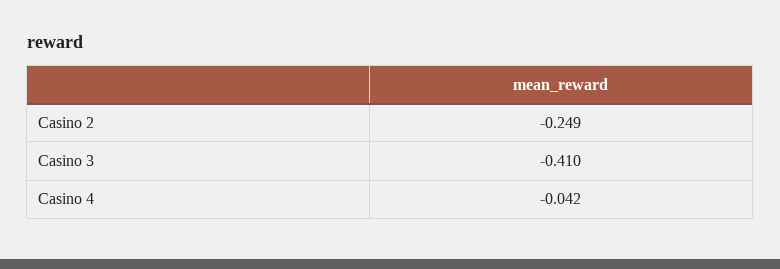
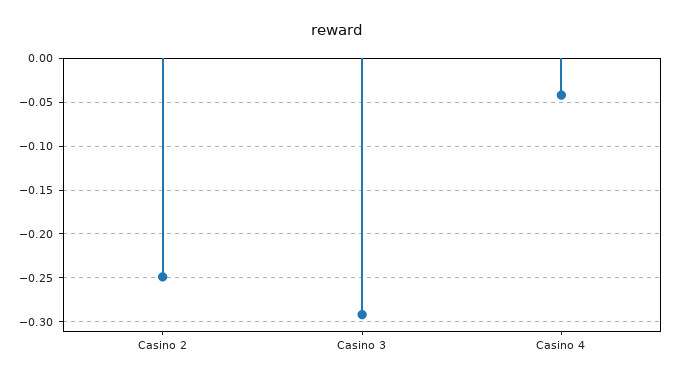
Casino 3: -0.41 -> -0.29

